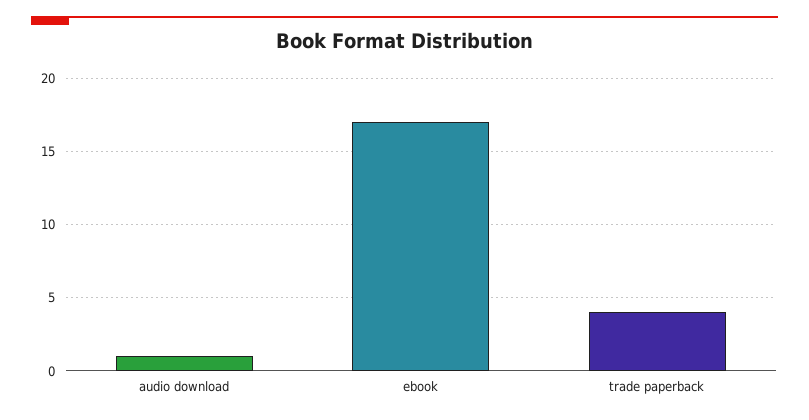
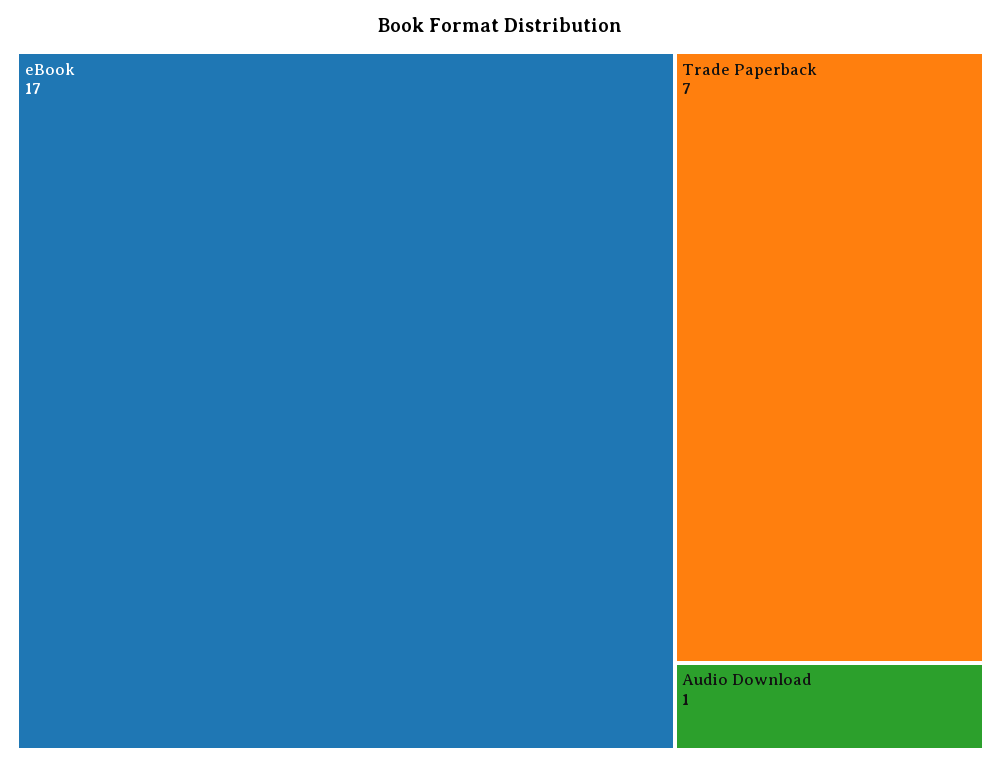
trade paperback: 4 -> 7

